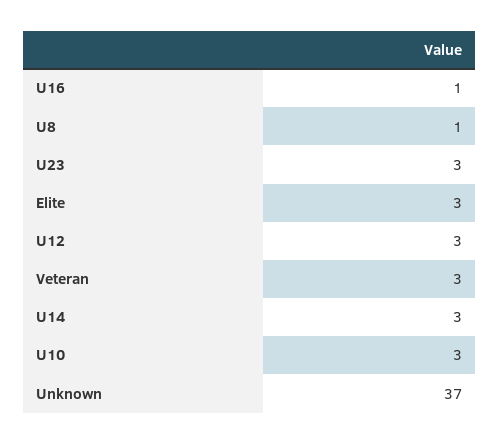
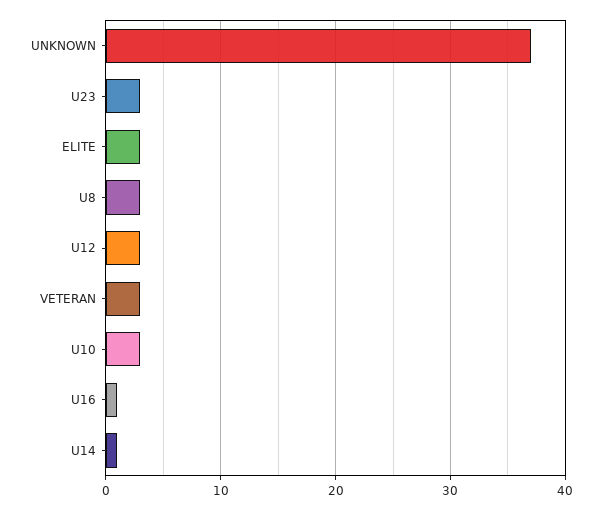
U8: 1 -> 3
U14: 3 -> 1

